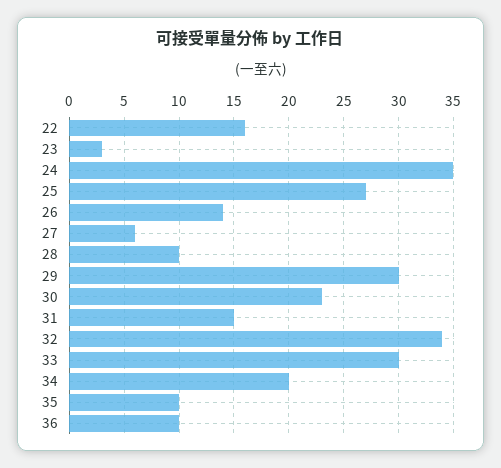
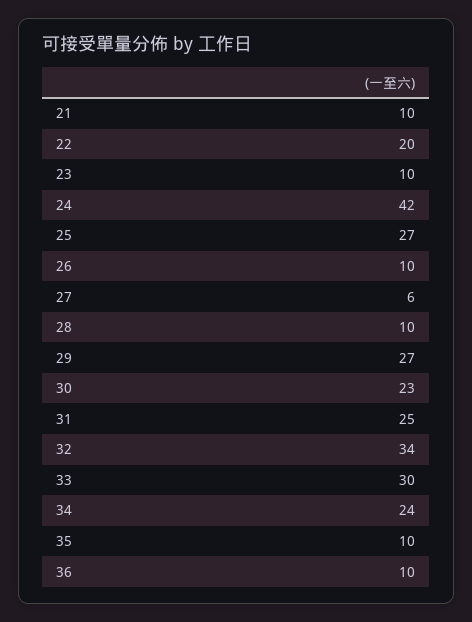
22: 16 -> 20
23: 3 -> 10
24: 35 -> 42
26: 14 -> 10
29: 30 -> 27
31: 15 -> 25
34: 20 -> 24
21: none -> 10

